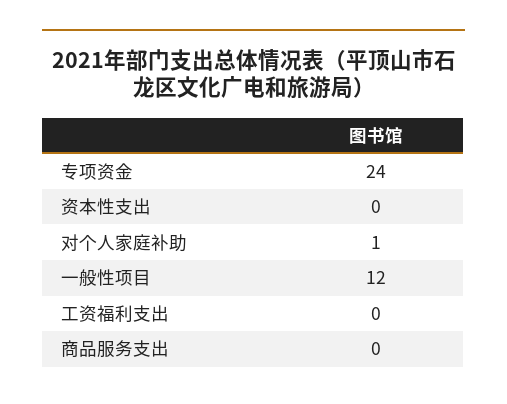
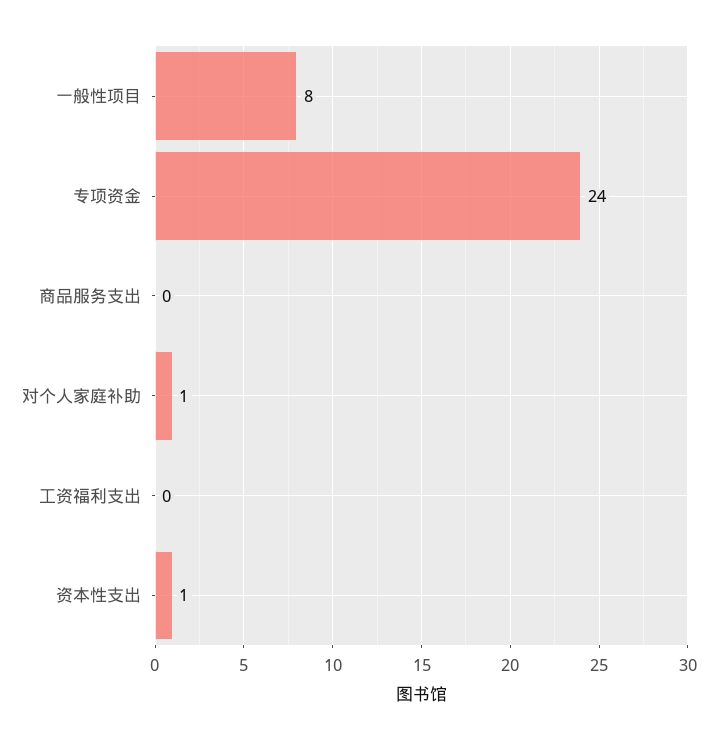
资本性支出: 0 -> 1
一般性项目: 12 -> 8

